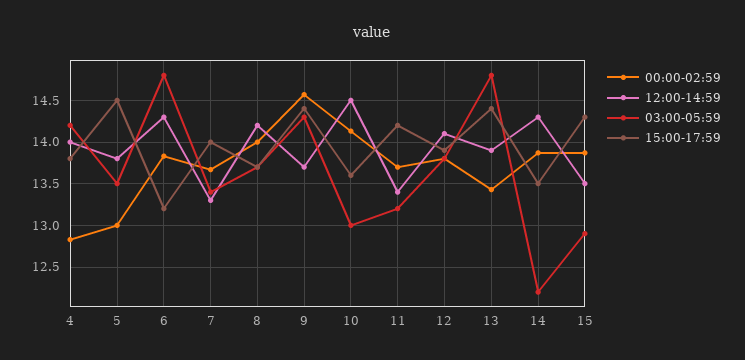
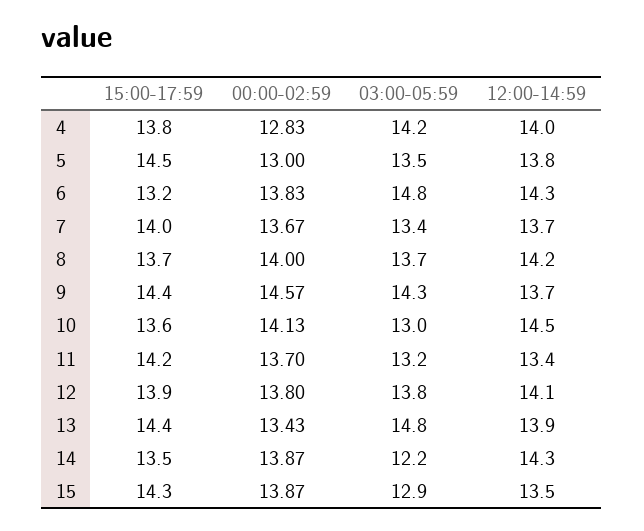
12:00-14:59, 7: 13.3 -> 13.7

